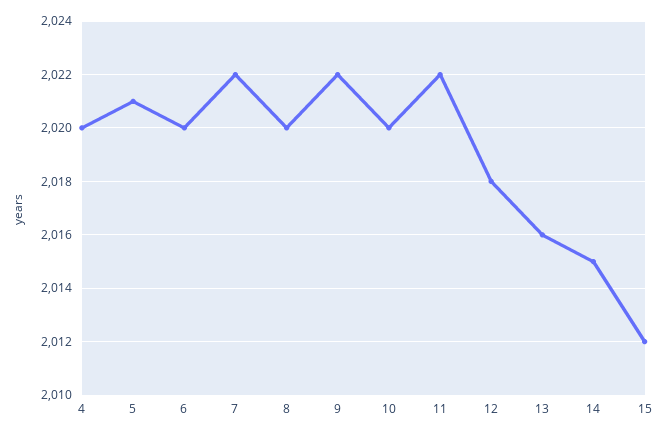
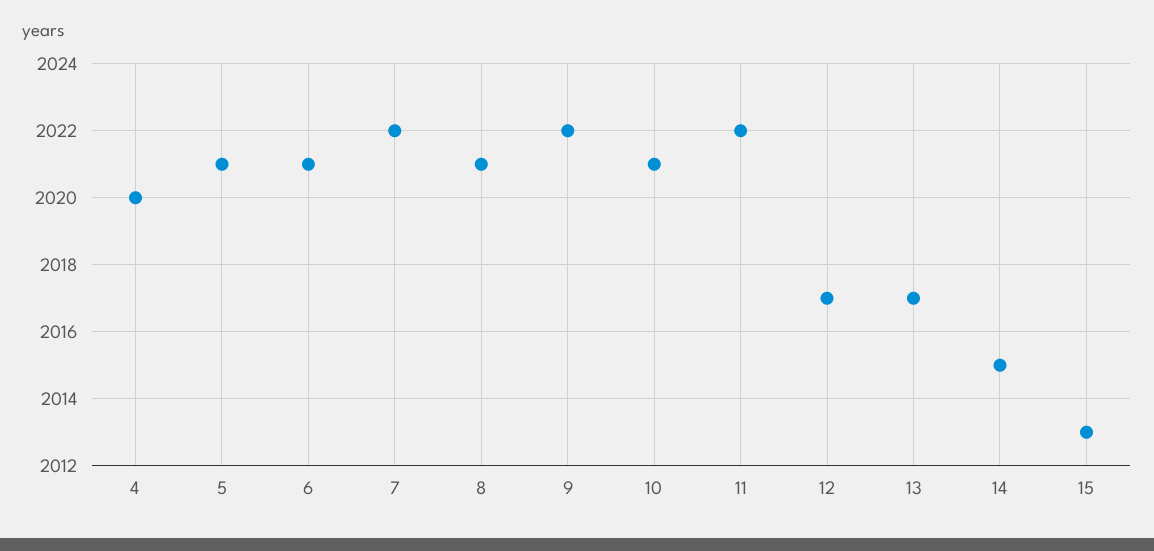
6: 2020 -> 2021
8: 2020 -> 2021
10: 2020 -> 2021
12: 2018 -> 2017
13: 2016 -> 2017
15: 2012 -> 2013

